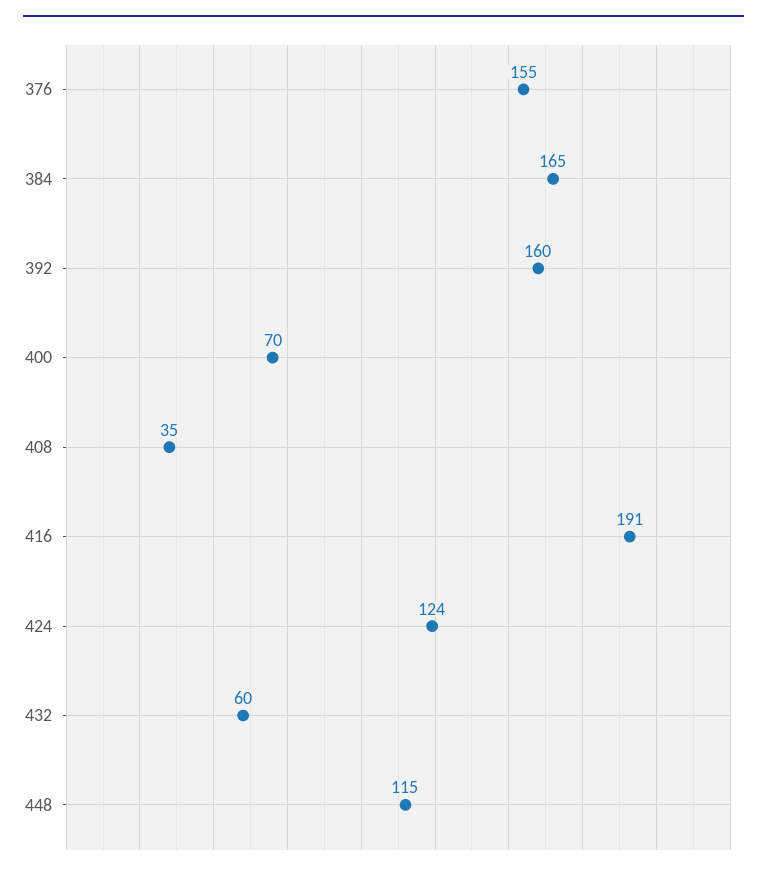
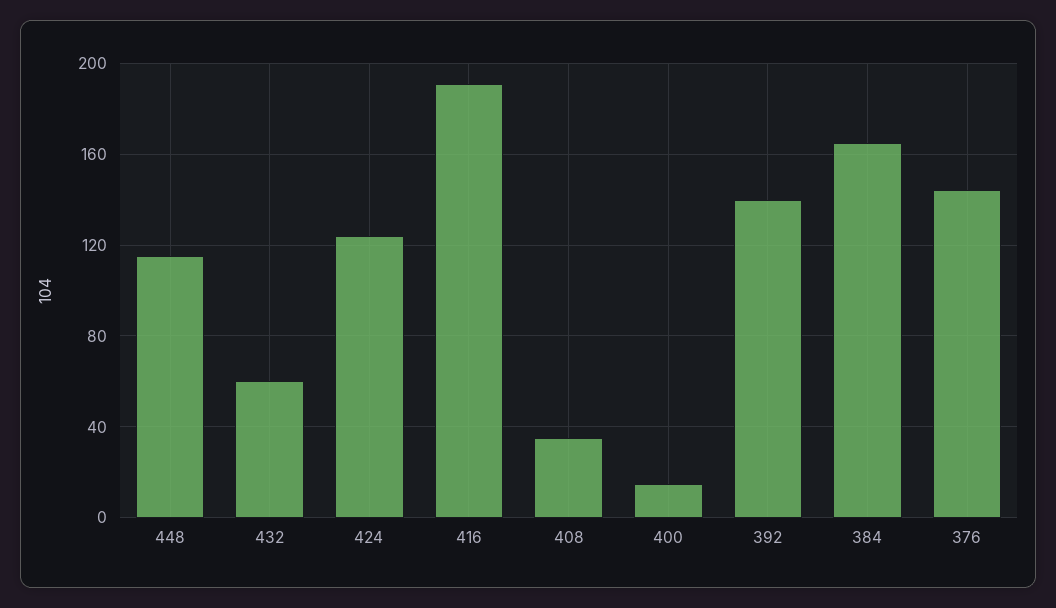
376: 155 -> 145
392: 160 -> 140
400: 70 -> 15

